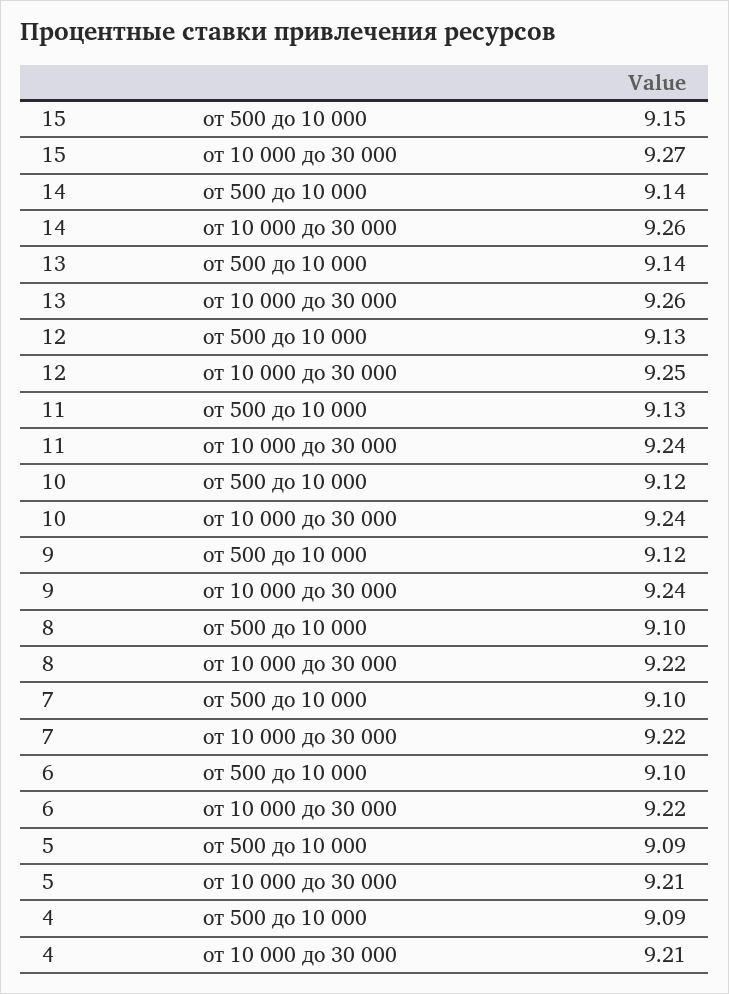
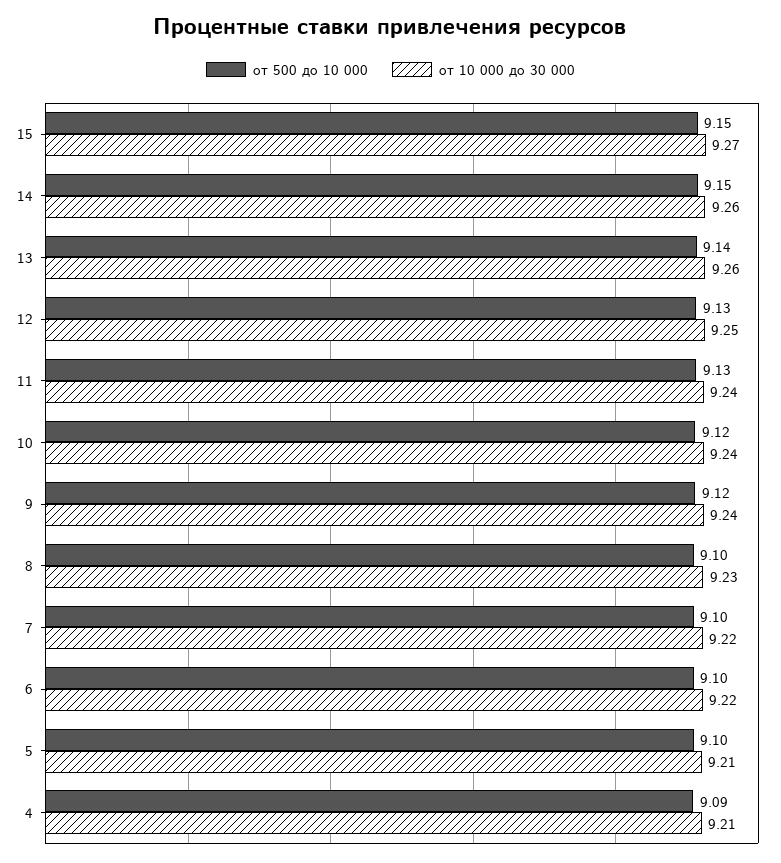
от 500 до 10 000, 14: 9.14 -> 9.15
от 10 000 до 30 000, 8: 9.22 -> 9.23
от 500 до 10 000, 5: 9.09 -> 9.1

